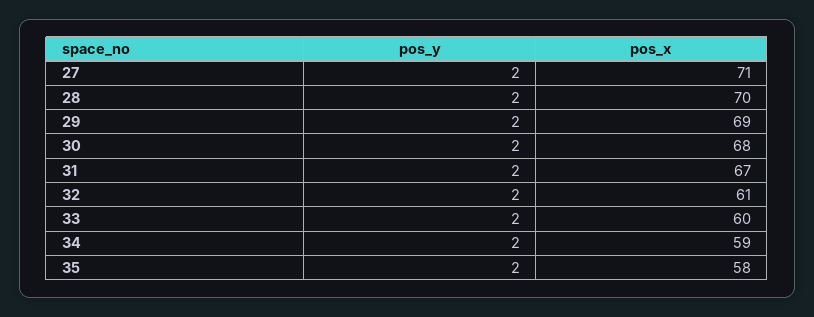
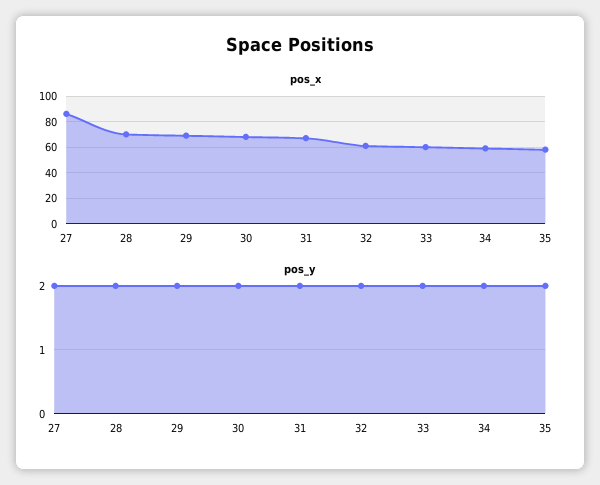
pos_x, 27: 71 -> 85

